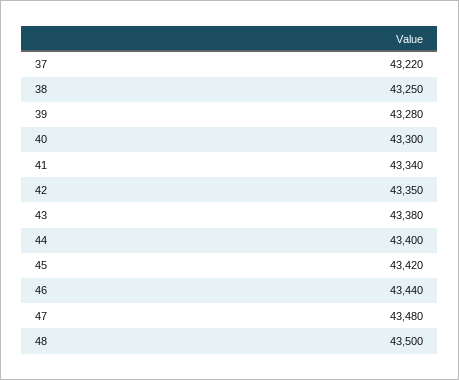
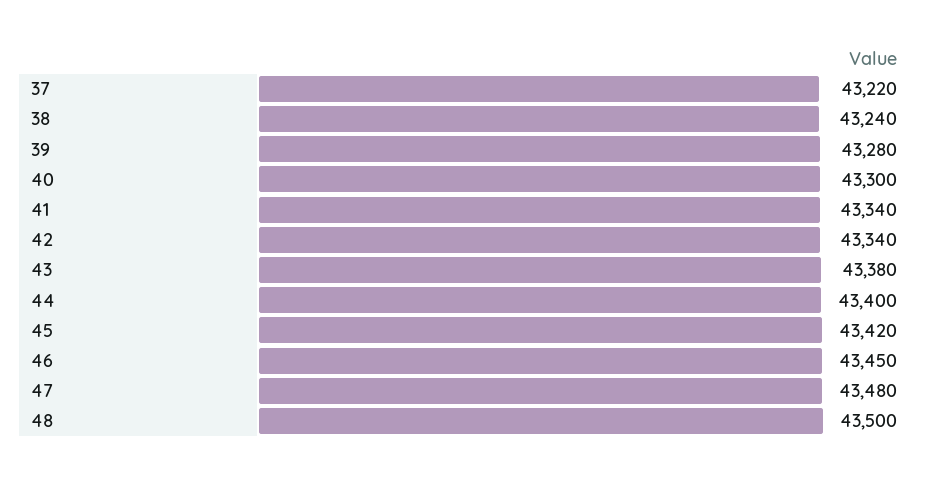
38: 43250 -> 43240
42: 43350 -> 43340
46: 43440 -> 43450

